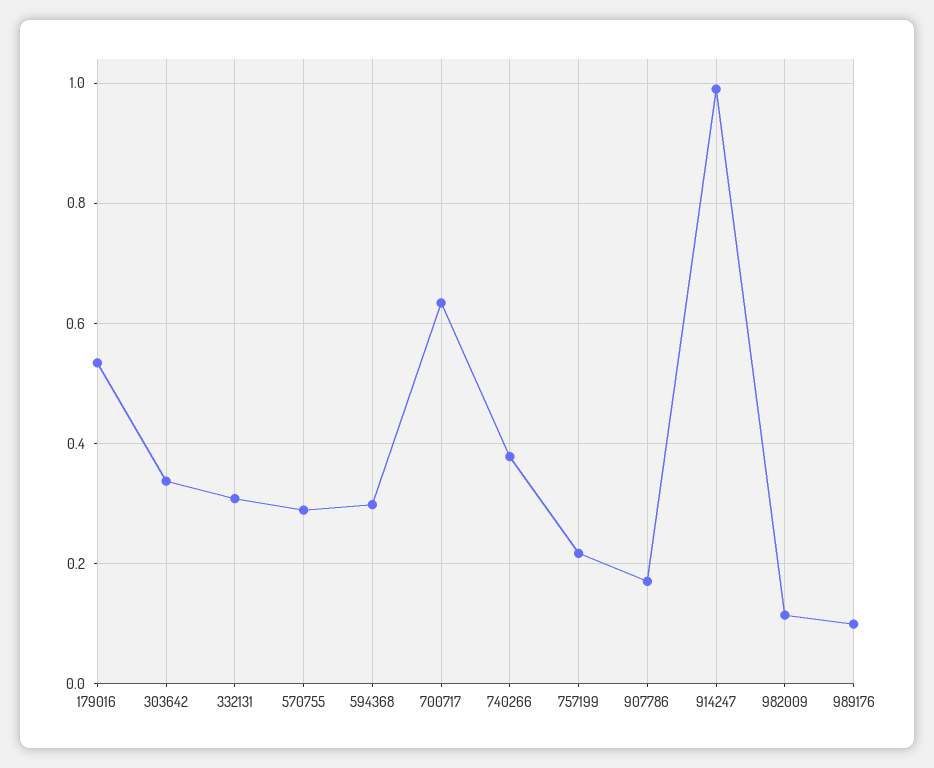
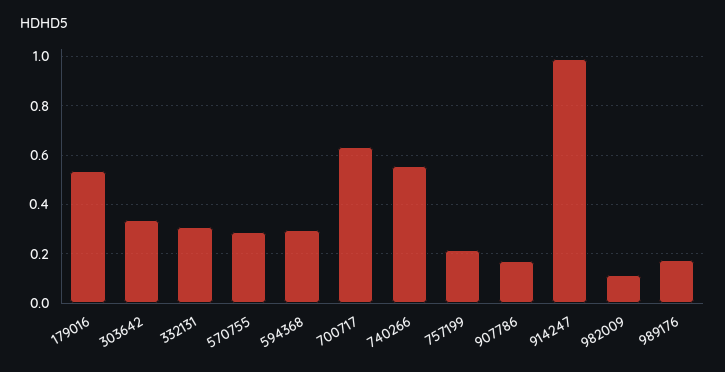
740266: 0.38 -> 0.55
989176: 0.1 -> 0.175

